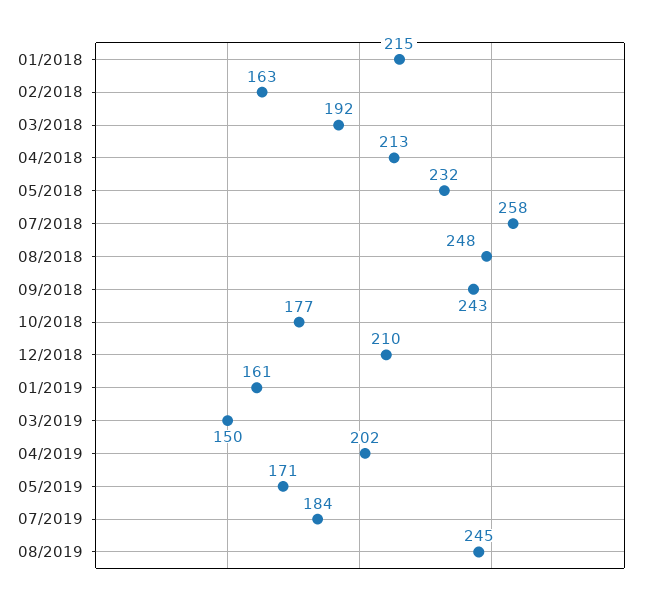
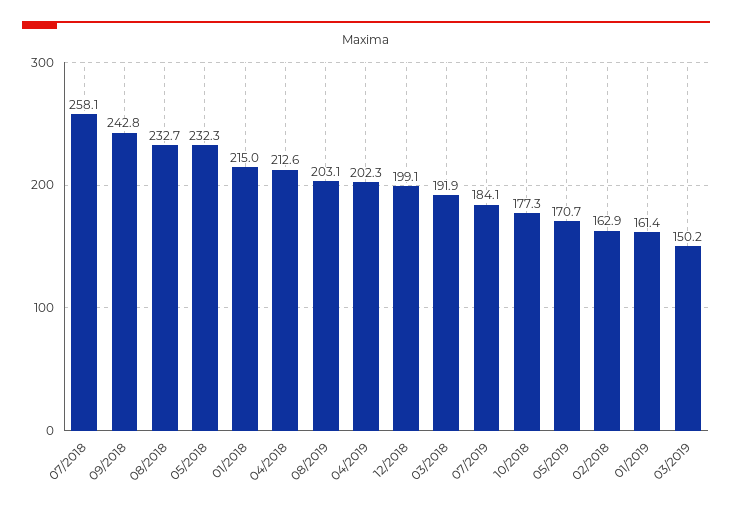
08/2018: 248 -> 232.7
12/2018: 210 -> 199.1
08/2019: 245 -> 203.1

